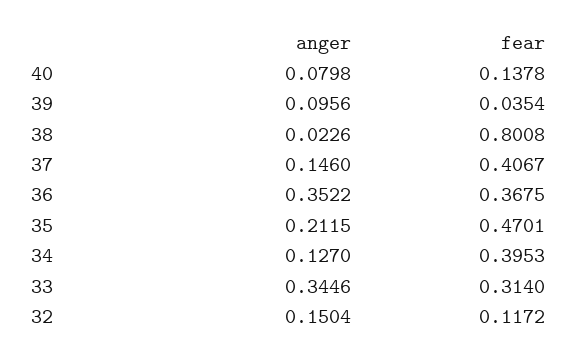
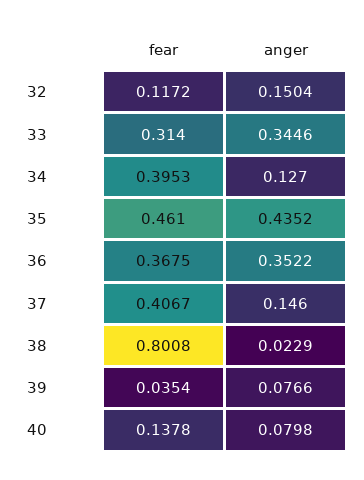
anger, 39: 0.0956 -> 0.0766
anger, 38: 0.0226 -> 0.0229
anger, 35: 0.2115 -> 0.4352
fear, 35: 0.4701 -> 0.461

